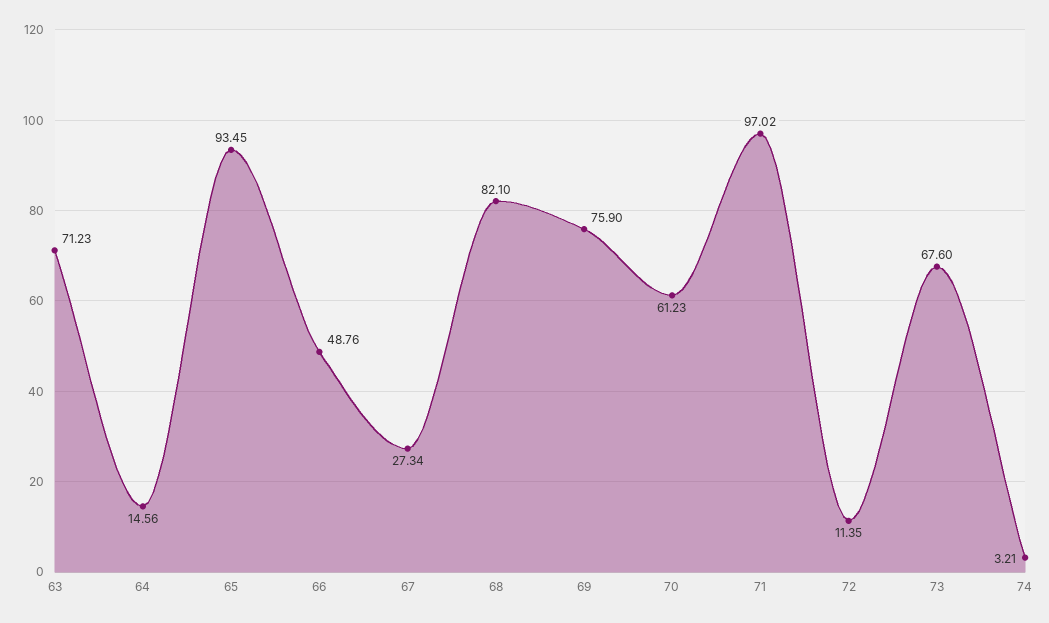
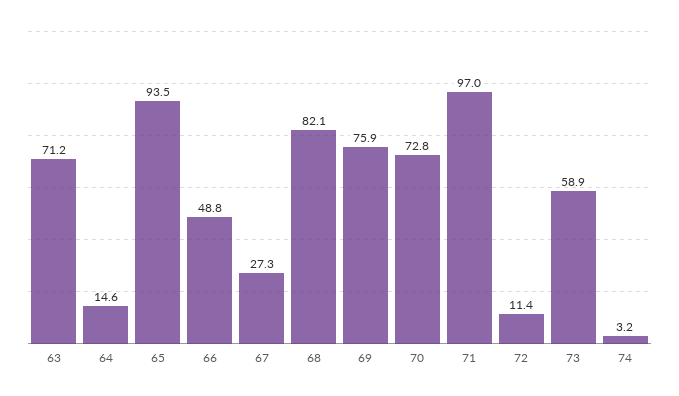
70: 61.23 -> 72.8
73: 67.6 -> 58.9

